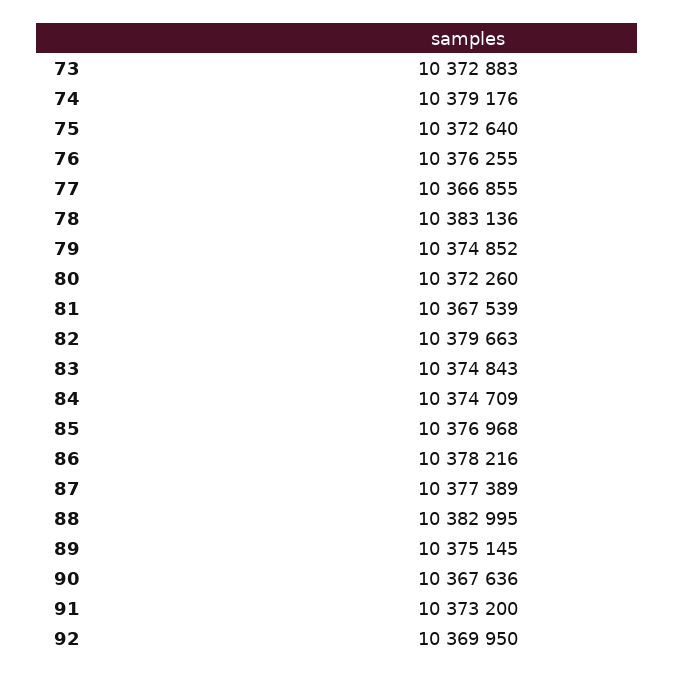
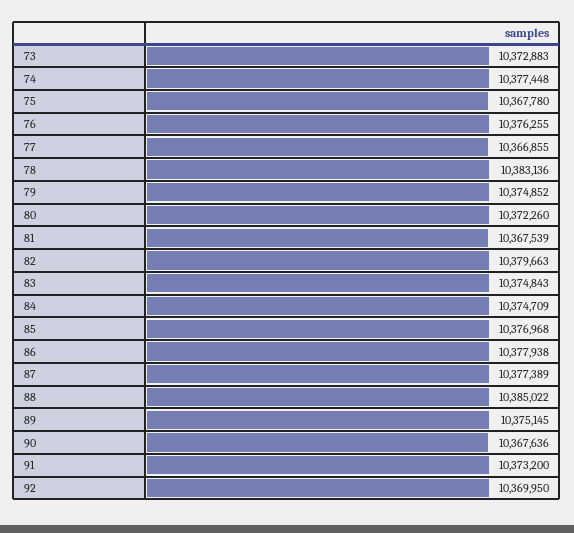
74: 10379176 -> 10377448
75: 10372640 -> 10367780
86: 10378216 -> 10377938
88: 10382995 -> 10385022

